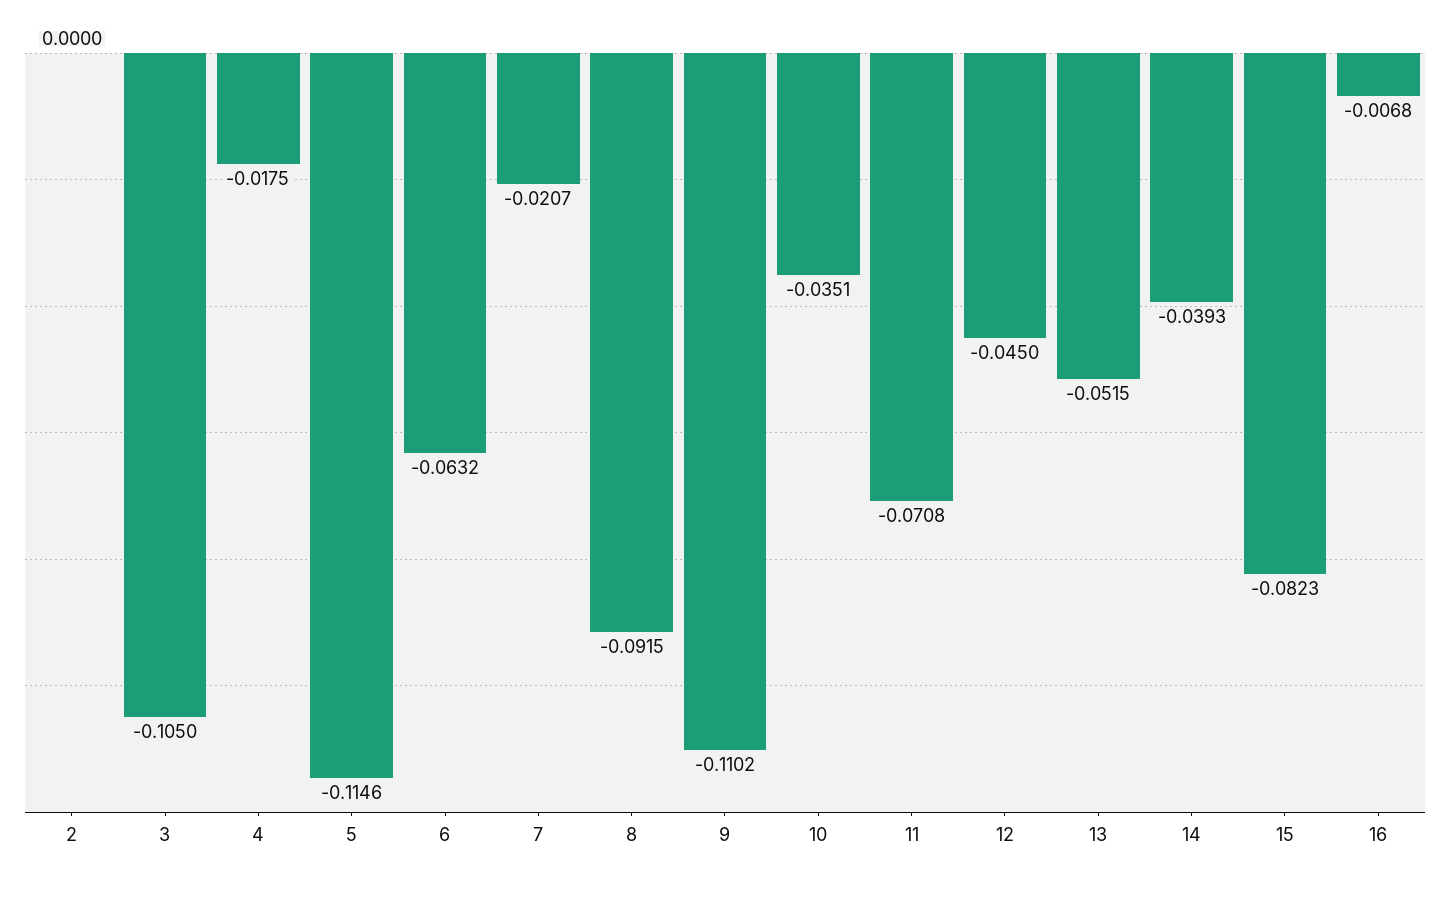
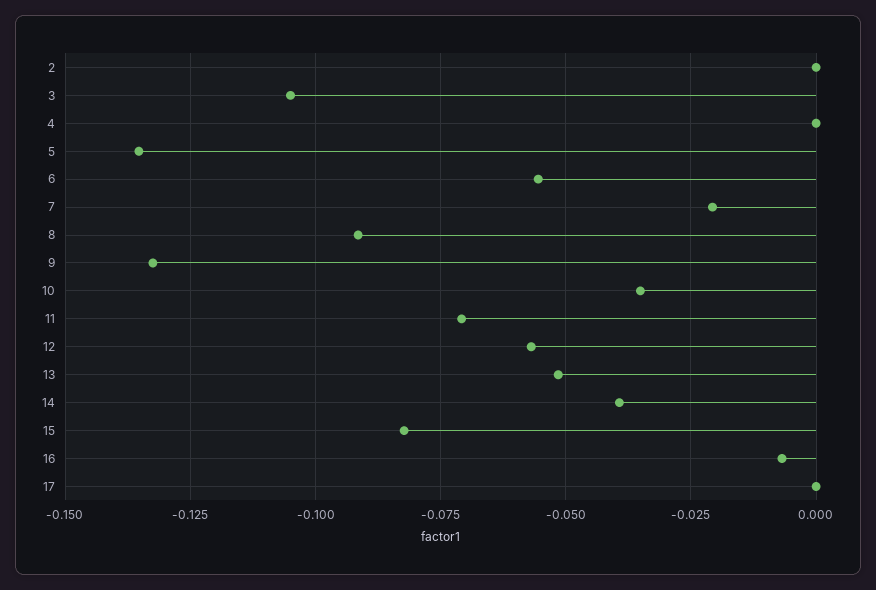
4: -0.0175 -> 0
5: -0.1146 -> -0.135
6: -0.0632 -> -0.055
9: -0.1102 -> -0.1325
12: -0.045 -> -0.0575
17: none -> 0

